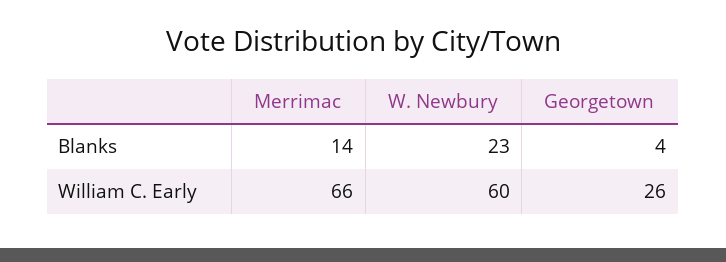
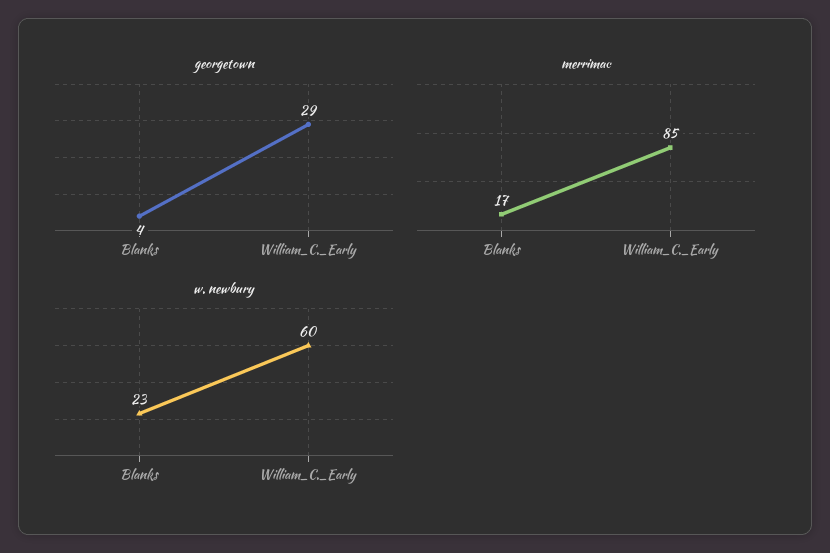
Merrimac, Blanks: 14 -> 17
Merrimac, William C. Early: 66 -> 85
Georgetown, William C. Early: 26 -> 29

